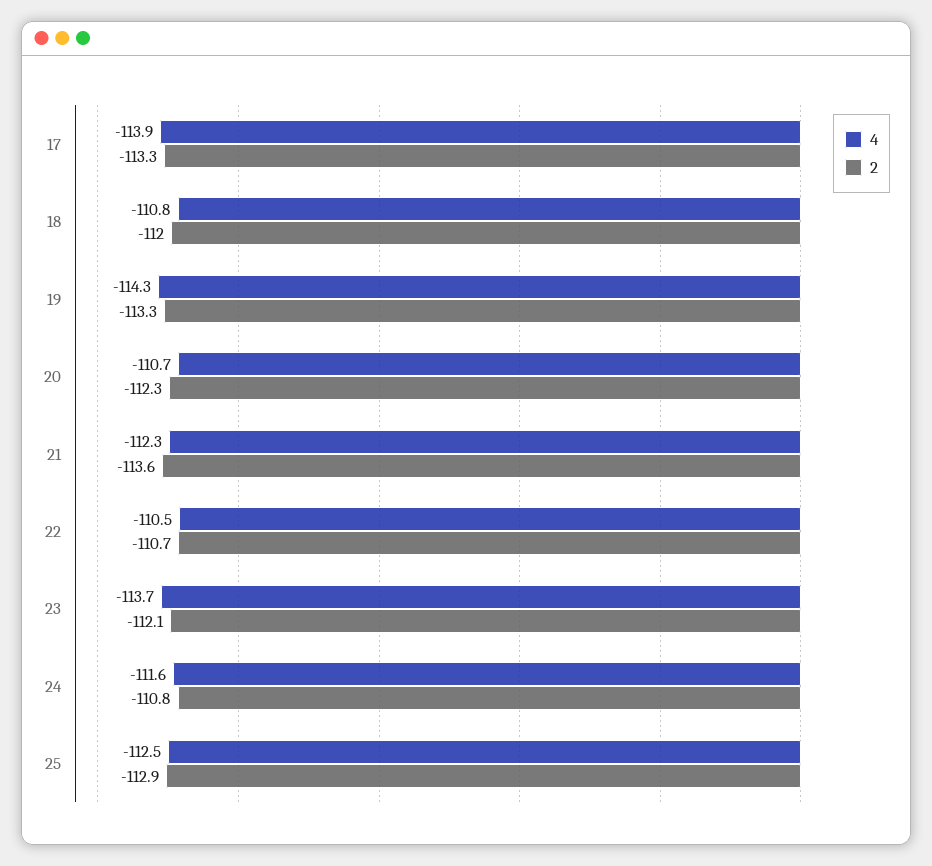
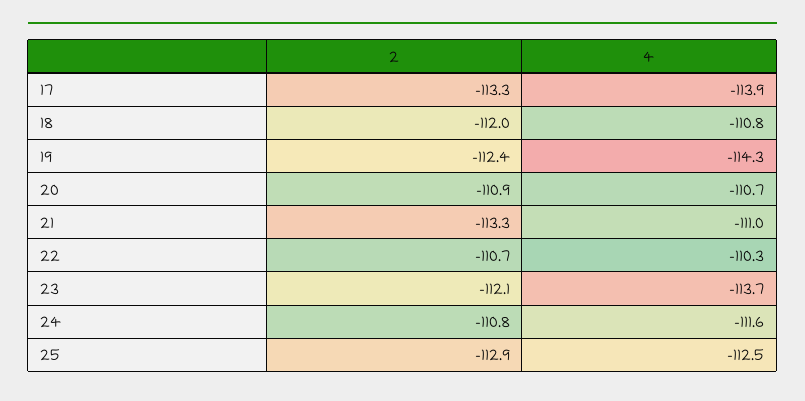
2, 19: -113.3 -> -112.4
2, 20: -112.3 -> -110.9
4, 21: -112.3 -> -111
2, 21: -113.6 -> -113.3
4, 22: -110.5 -> -110.3

